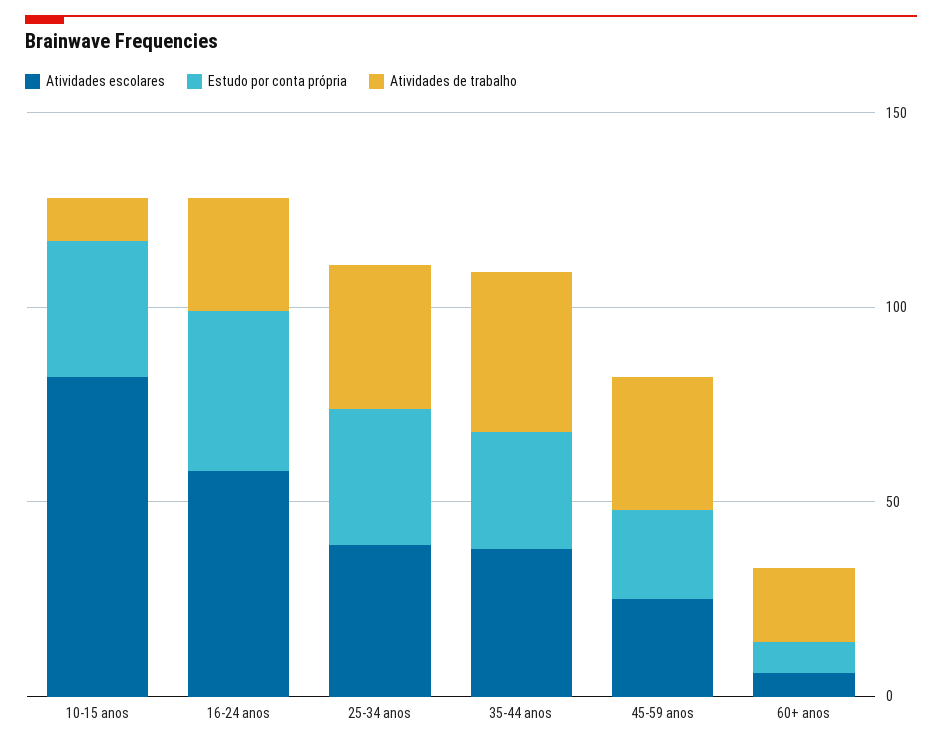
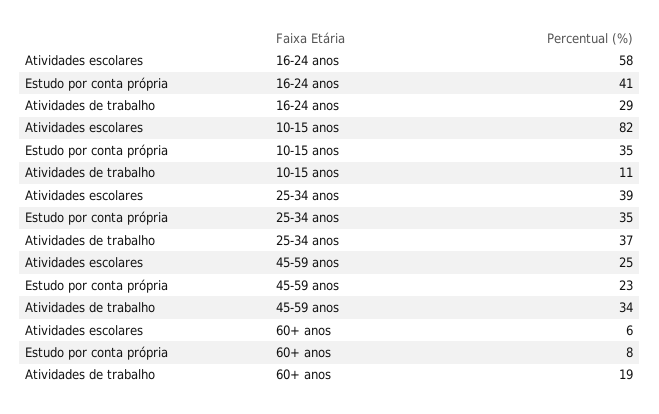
Atividades escolares, 35-44 anos: 40 -> none
Estudo por conta própria, 35-44 anos: 30 -> none
Atividades de trabalho, 35-44 anos: 40 -> none

